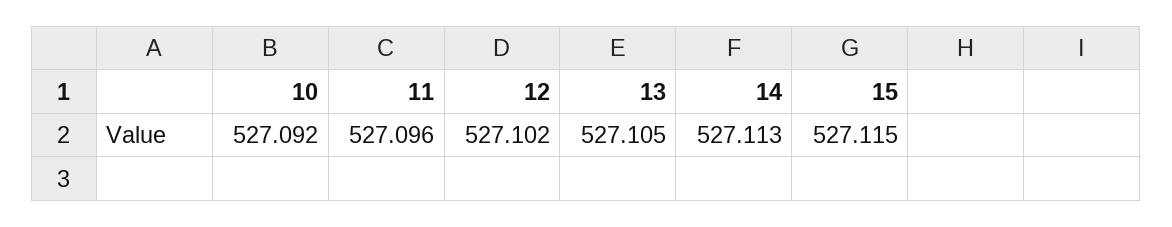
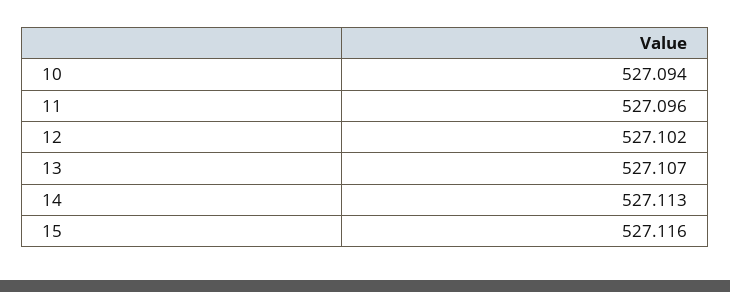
10: 527.092 -> 527.094
13: 527.105 -> 527.107
15: 527.115 -> 527.116

